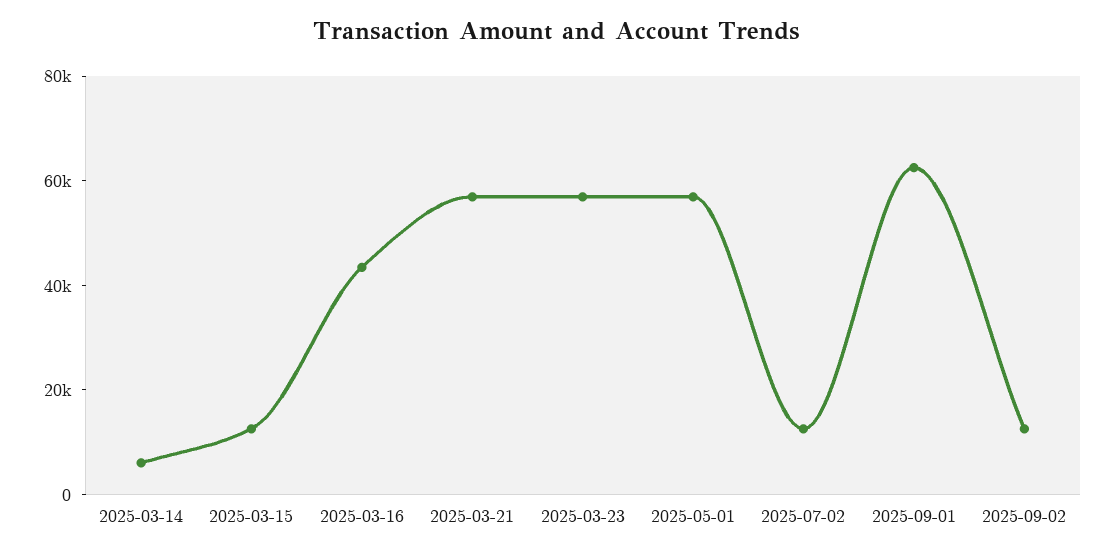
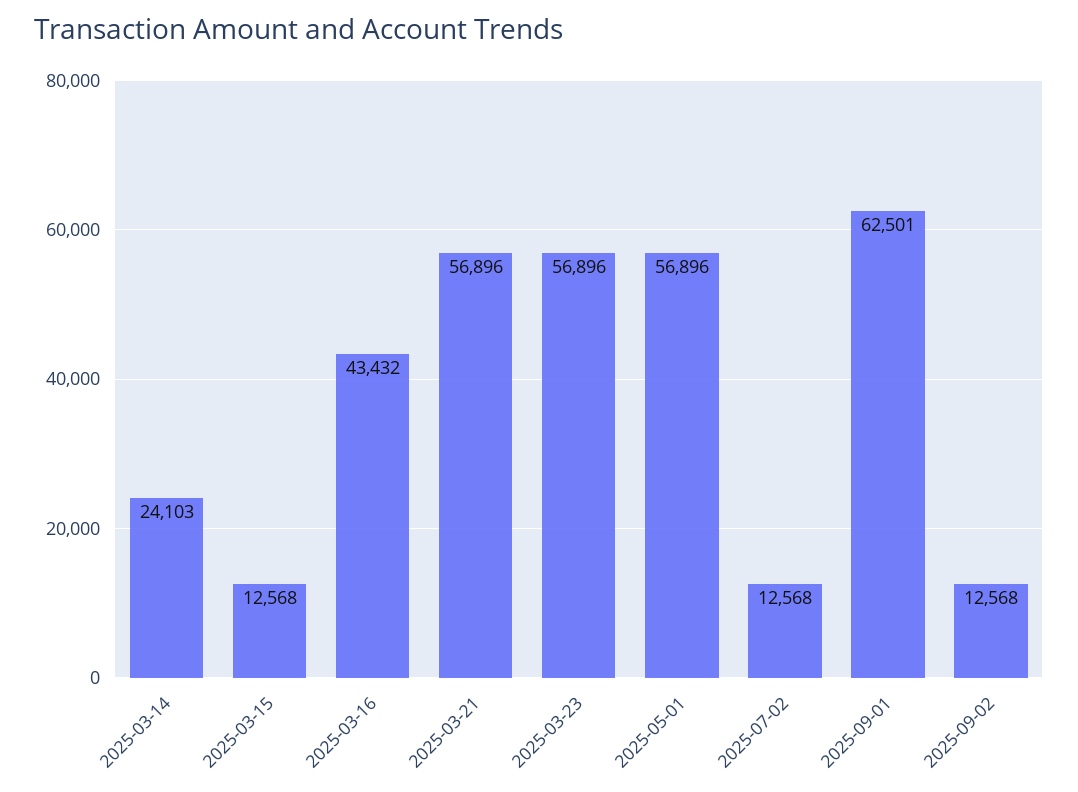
2025-03-14: 5000 -> 24103

